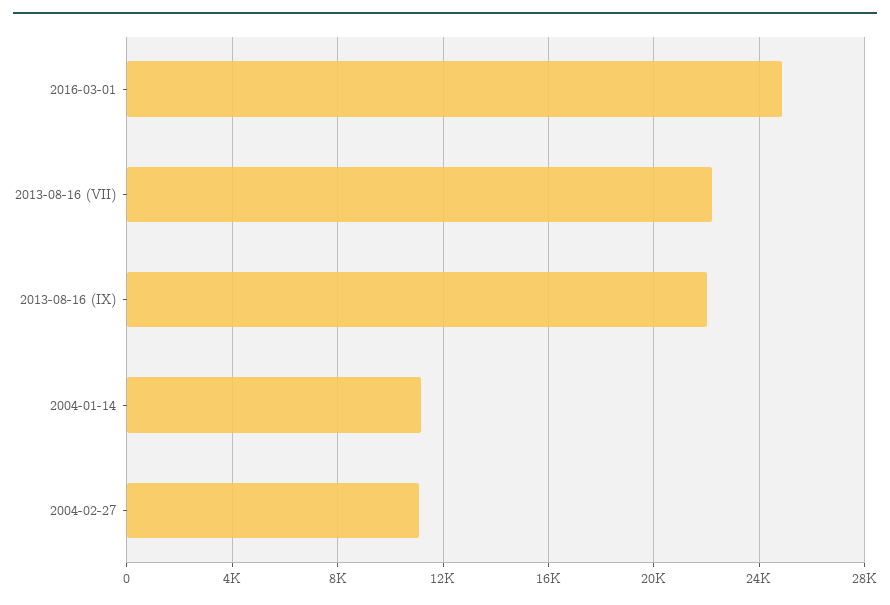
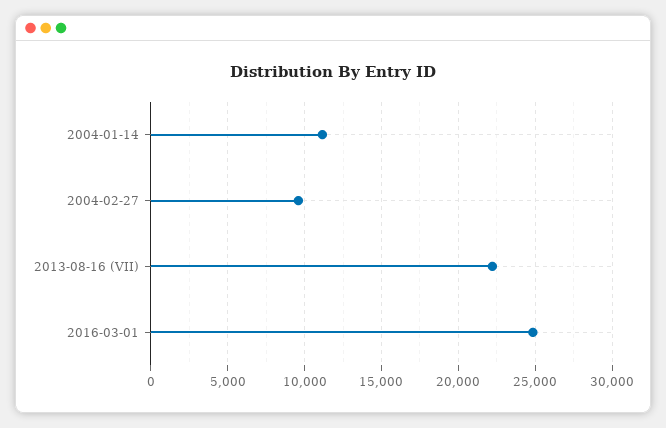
2013-08-16 (IX): 22000 -> none
2004-02-27: 11000 -> 9500

